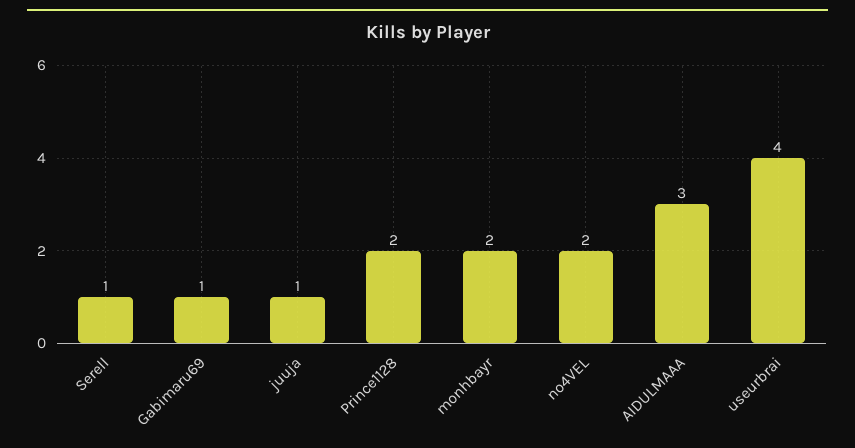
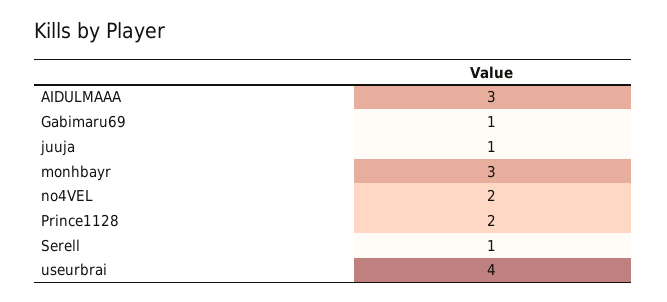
monhbayr: 2 -> 3

